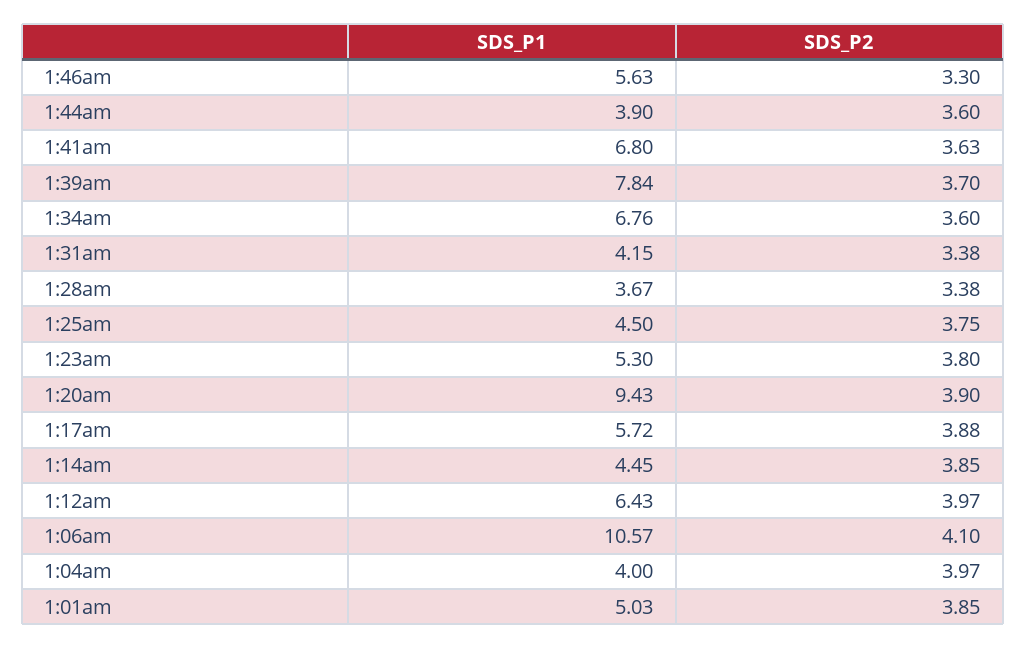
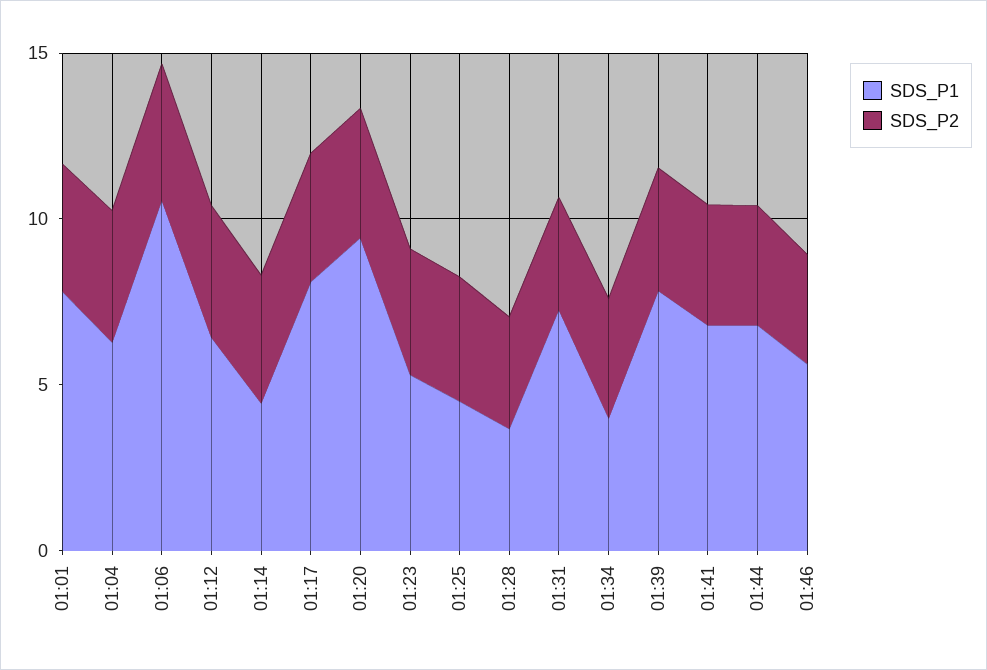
SDS_P1, 1:44am: 3.9 -> 7
SDS_P1, 1:34am: 6.76 -> 4
SDS_P1, 1:31am: 4.15 -> 7
SDS_P1, 1:17am: 5.72 -> 8
SDS_P1, 1:04am: 4 -> 6
SDS_P1, 1:01am: 5.03 -> 8

